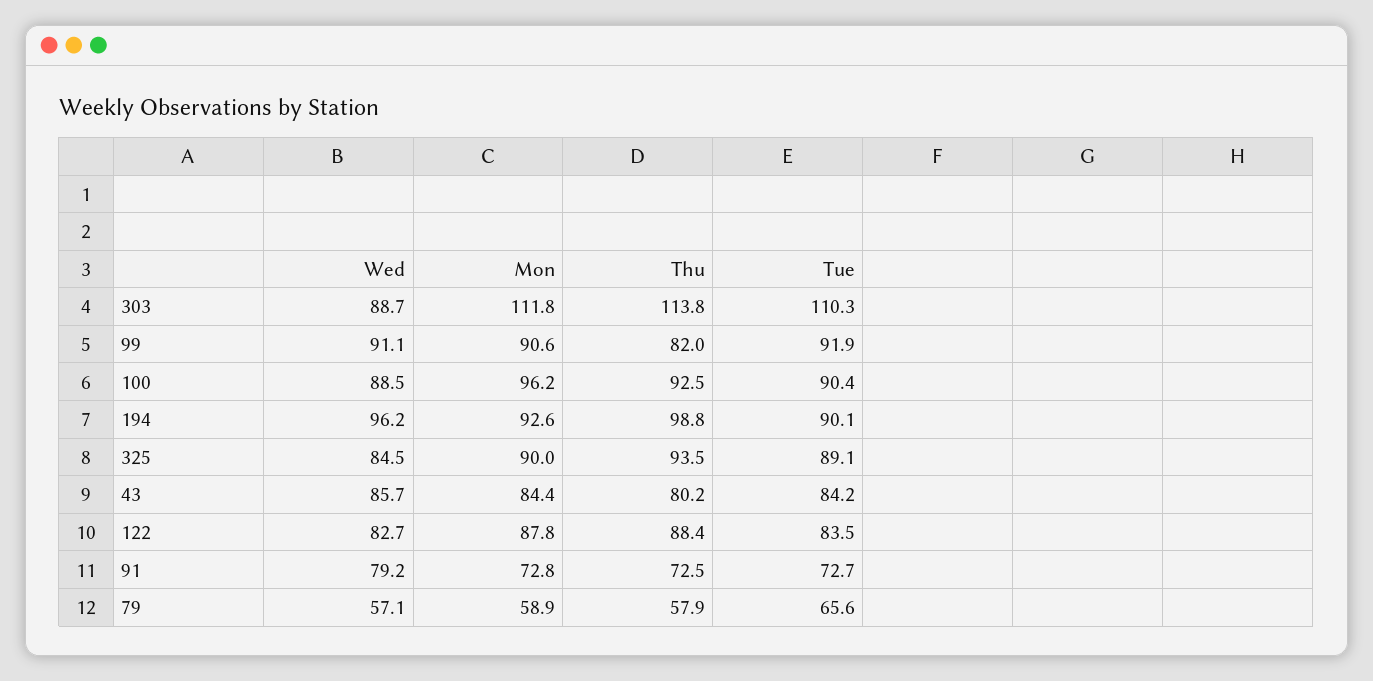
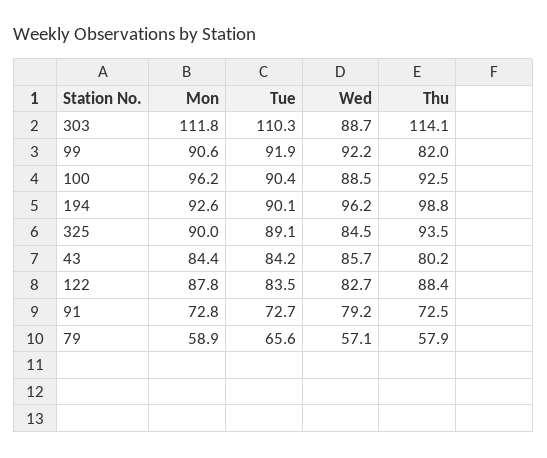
Thu, 303: 113.8 -> 114.1
Wed, 99: 91.1 -> 92.2

